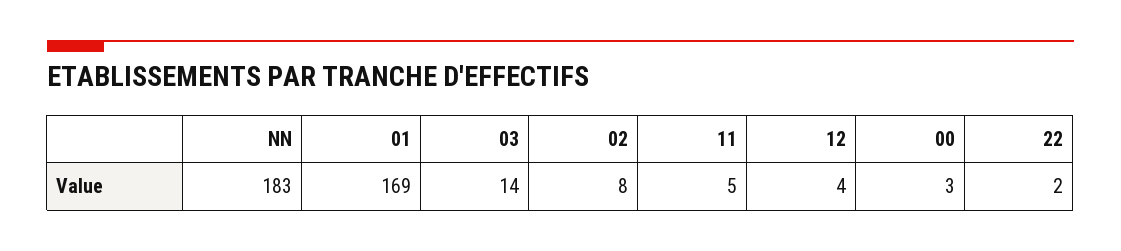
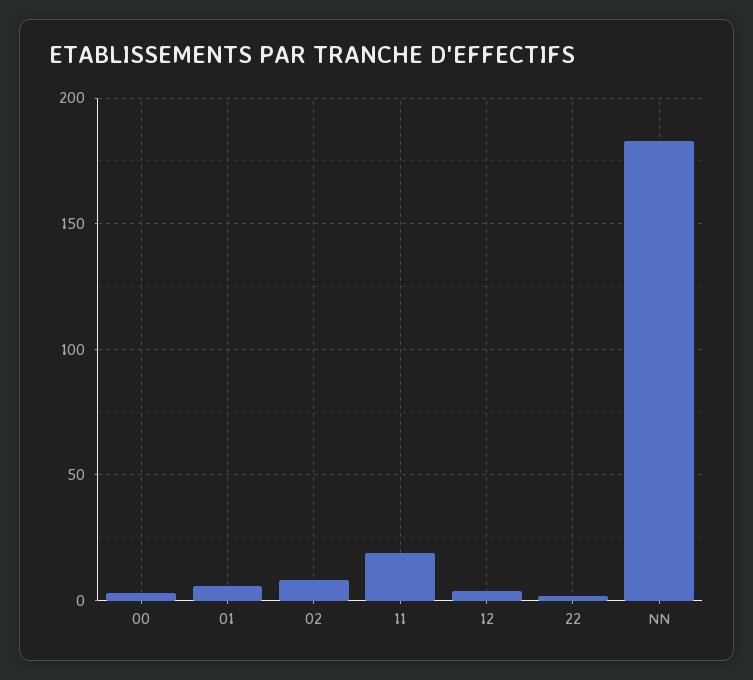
01: 169 -> 5
03: 14 -> none
11: 5 -> 20

